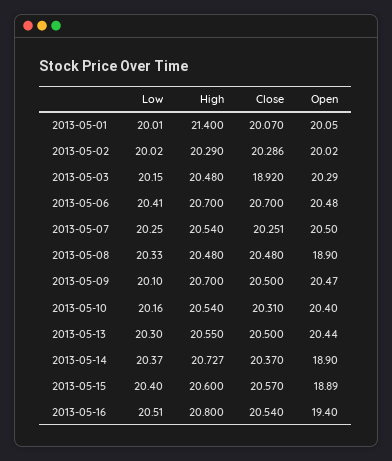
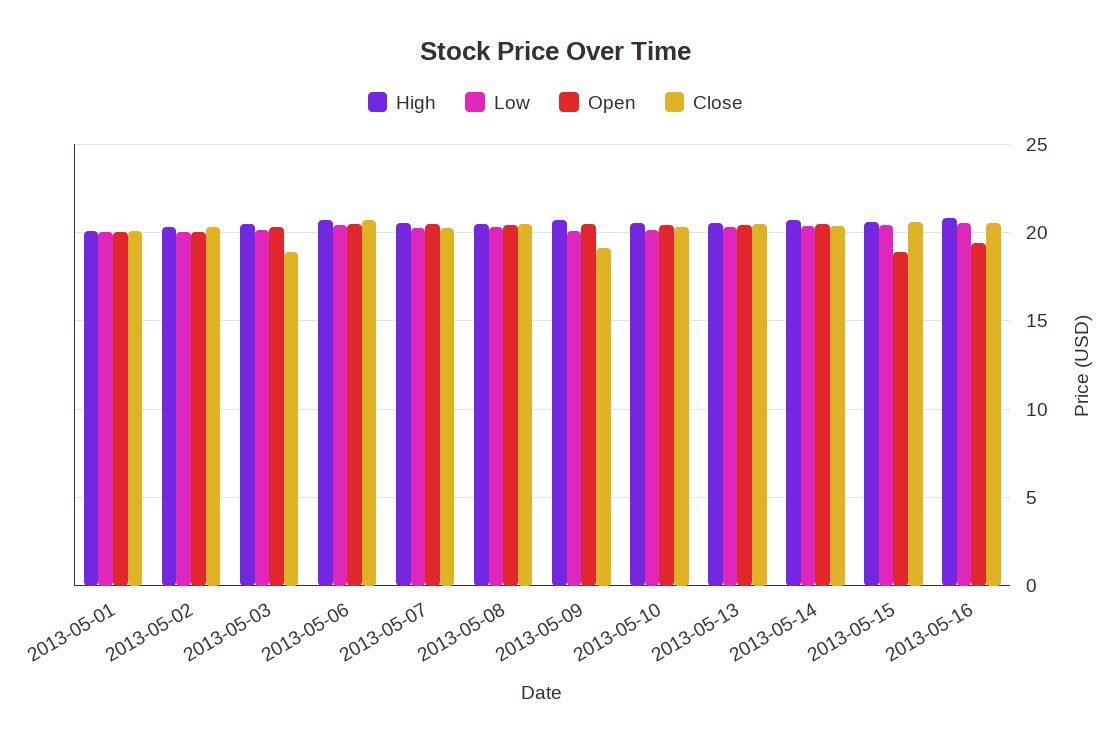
High, 2013-05-01: 21.4 -> 20
Open, 2013-05-08: 18.9 -> 20.5
Close, 2013-05-09: 20.5 -> 19
Open, 2013-05-14: 18.9 -> 20.5

